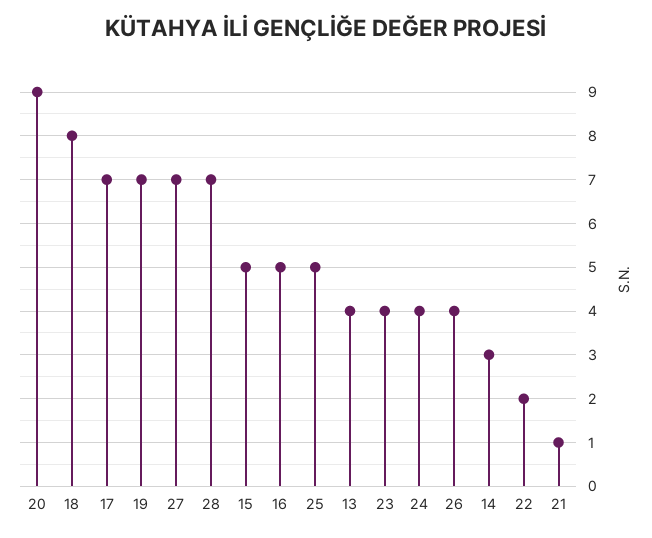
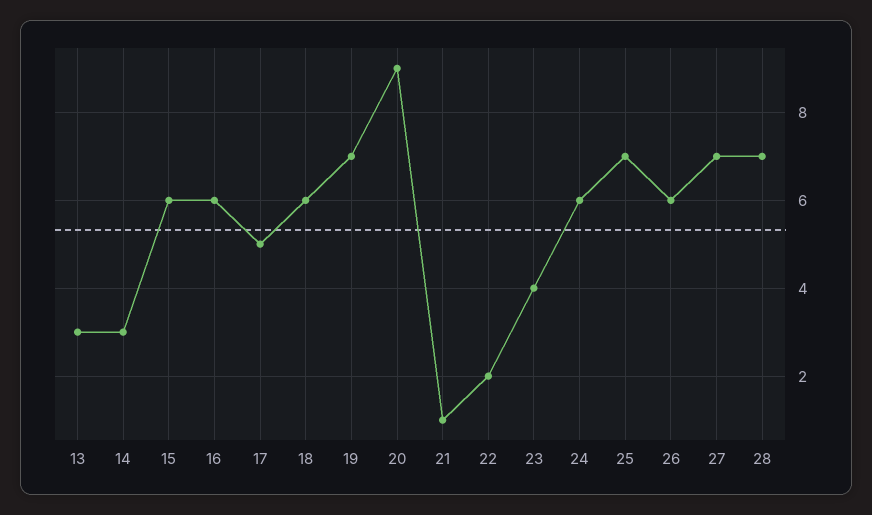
18: 8 -> 6
17: 7 -> 5
15: 5 -> 6
16: 5 -> 6
25: 5 -> 7
13: 4 -> 3
24: 4 -> 6
26: 4 -> 6

